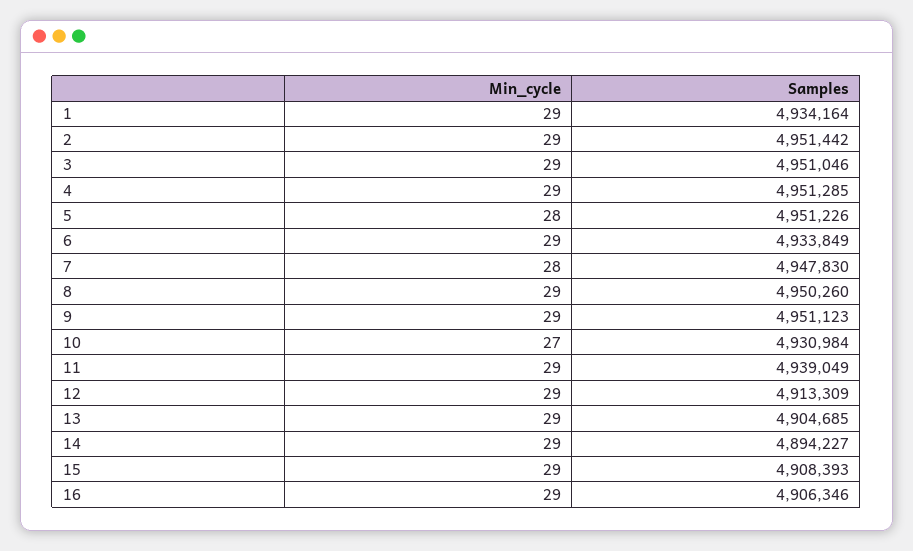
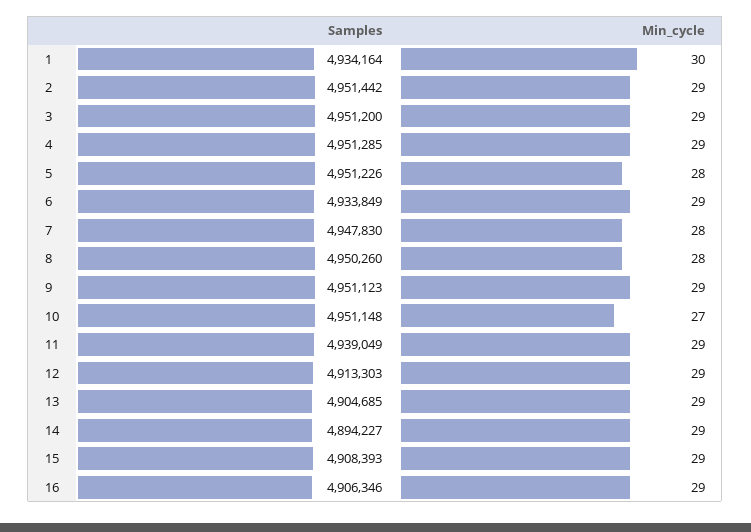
Min_cycle, 1: 29 -> 30
Samples, 3: 4951046 -> 4951200
Min_cycle, 8: 29 -> 28
Samples, 10: 4930984 -> 4951148
Samples, 12: 4913309 -> 4913303

